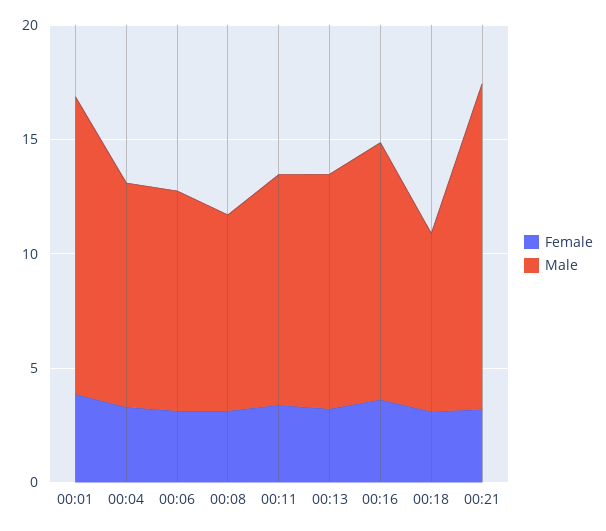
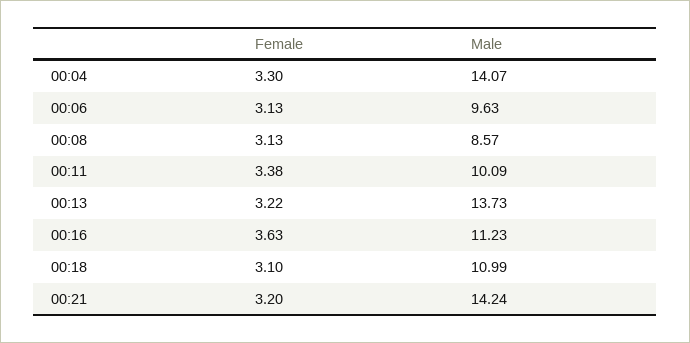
Female, 00:01: 4 -> none
Male, 00:01: 13 -> none
Male, 00:04: 10 -> 14.07
Male, 00:13: 10 -> 13.73
Male, 00:18: 8 -> 10.99

